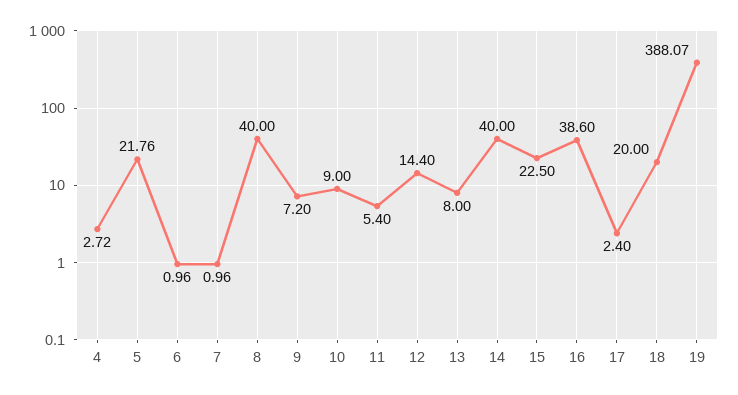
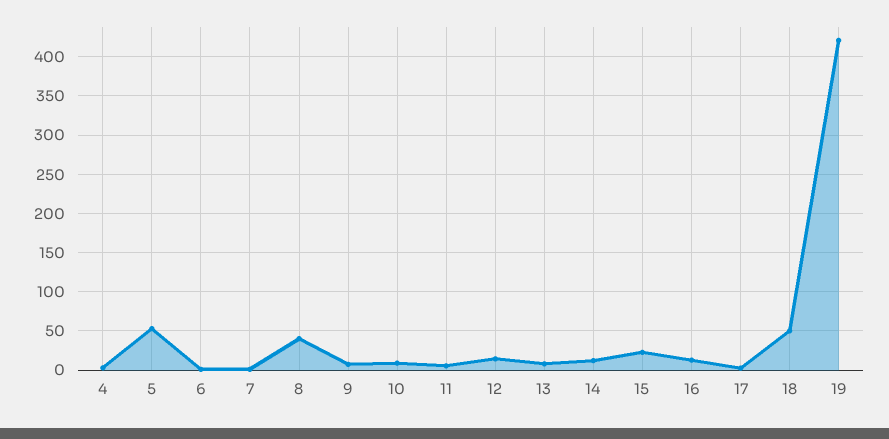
5: 21.76 -> 50
14: 40 -> 10
16: 38.6 -> 10
18: 20 -> 50
19: 388.07 -> 420

